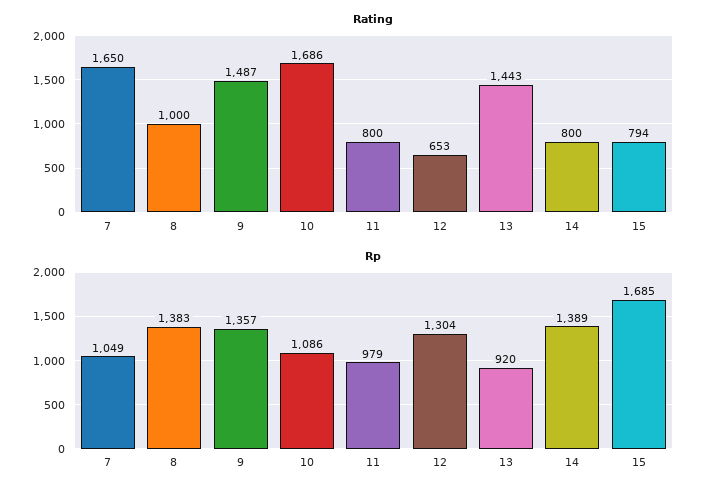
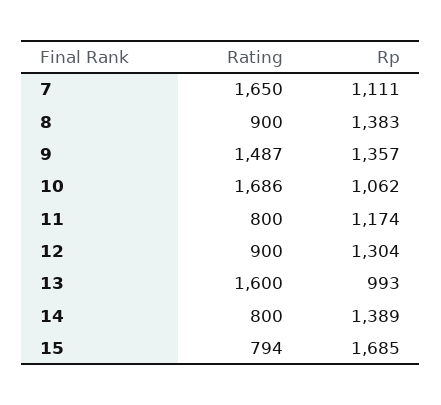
Rating, 8: 1000 -> 900
Rating, 12: 653 -> 900
Rating, 13: 1443 -> 1600
Rp, 7: 1049 -> 1111
Rp, 10: 1086 -> 1062
Rp, 11: 979 -> 1174
Rp, 13: 920 -> 993

